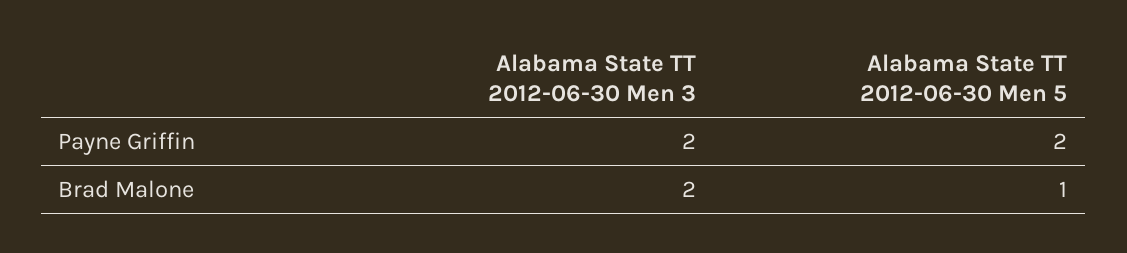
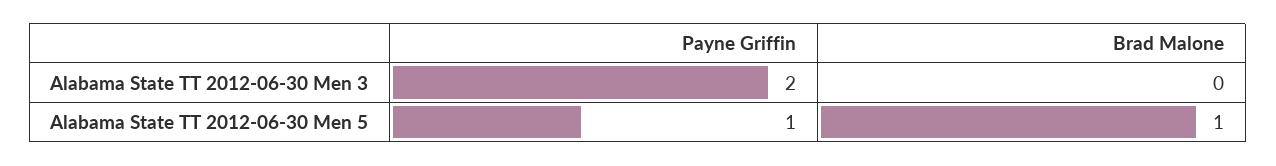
Alabama State TT 2012-06-30 Men 5, Payne Griffin: 2 -> 1
Alabama State TT 2012-06-30 Men 3, Brad Malone: 2 -> 0

